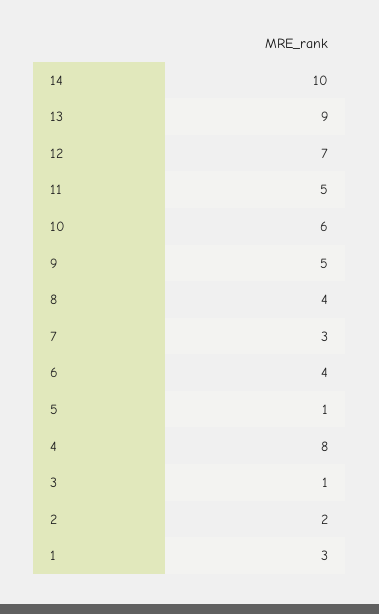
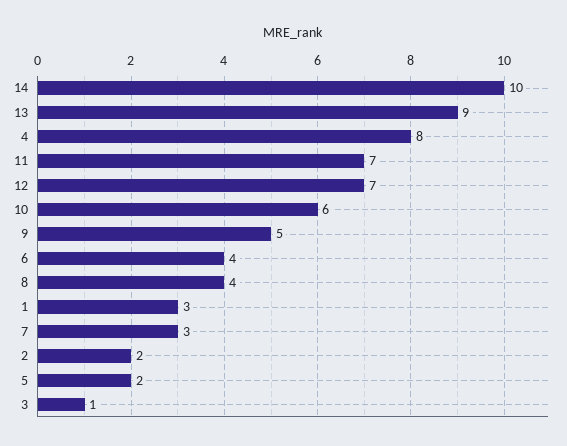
11: 5 -> 7
5: 1 -> 2

